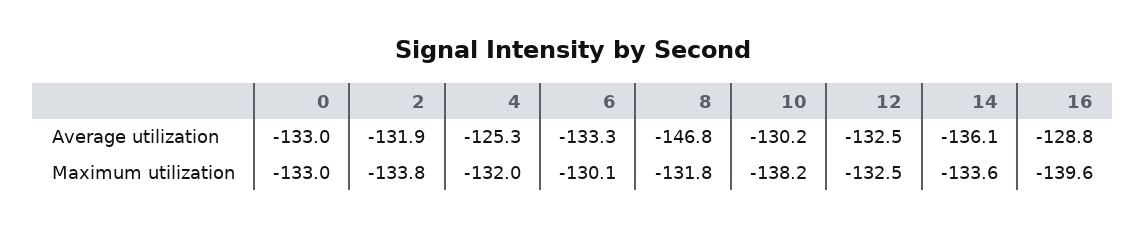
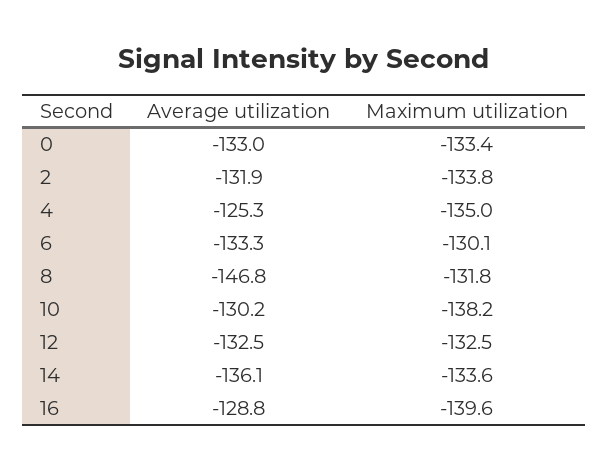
0, Maximum utilization: -133 -> -133.4
4, Maximum utilization: -132 -> -135

